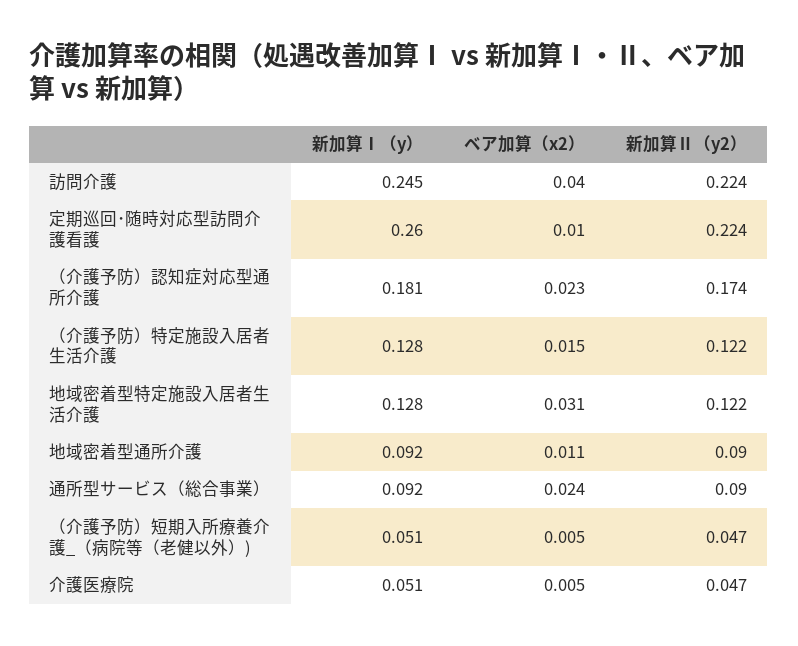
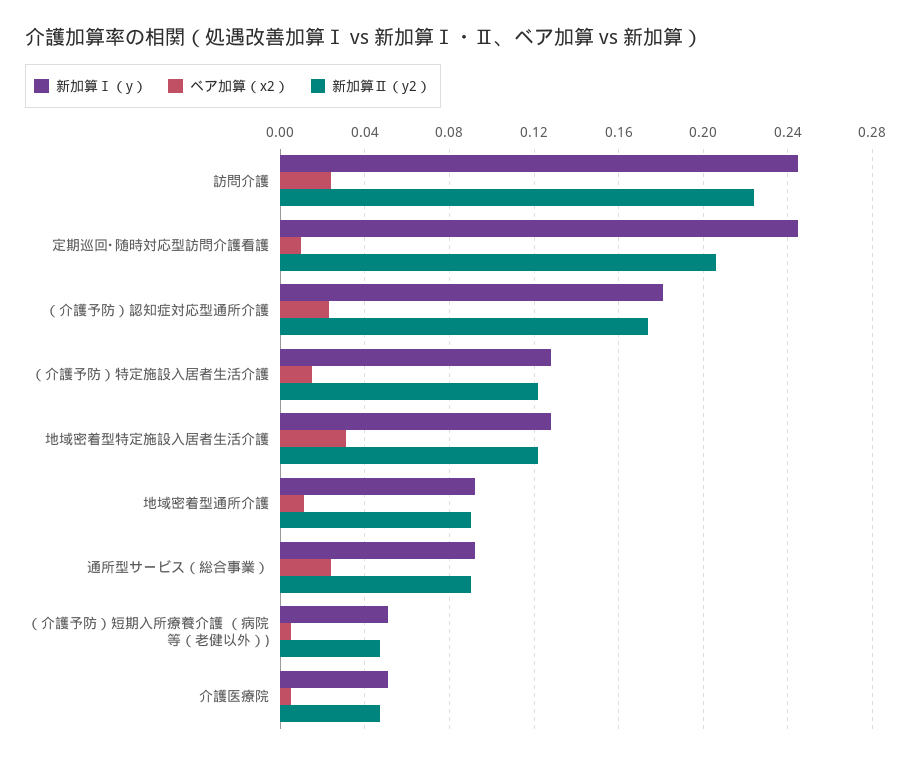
ベア加算（x2）, 訪問介護: 0.04 -> 0.025
新加算Ⅰ（y）, 定期巡回･随時対応型訪問介護看護: 0.26 -> 0.245
新加算Ⅱ（y2）, 定期巡回･随時対応型訪問介護看護: 0.224 -> 0.205

